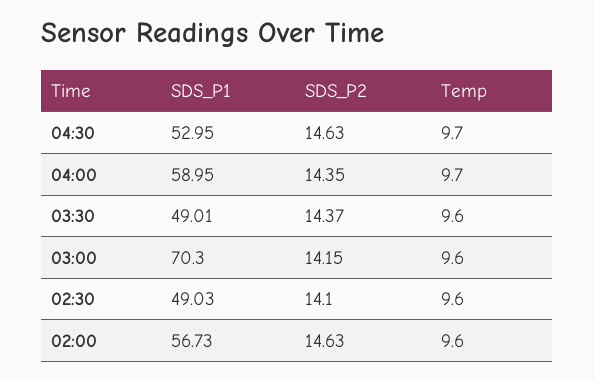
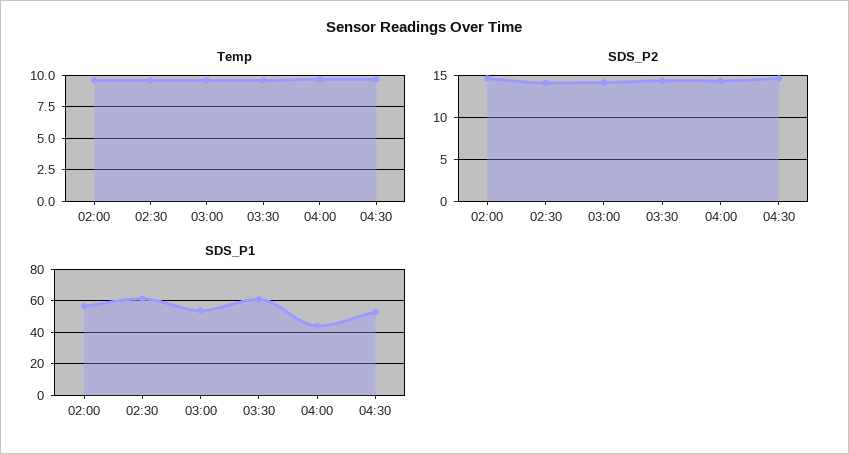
SDS_P1, 04:00: 58.95 -> 45
SDS_P1, 03:30: 49.01 -> 60
SDS_P1, 03:00: 70.3 -> 55
SDS_P1, 02:30: 49.03 -> 60

